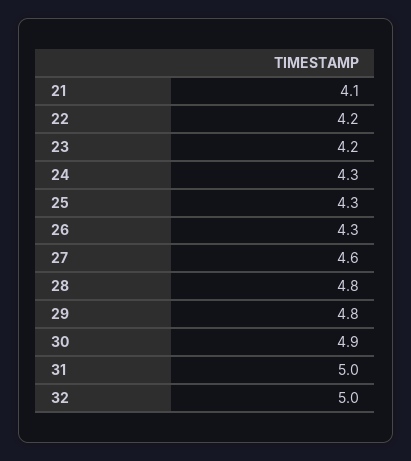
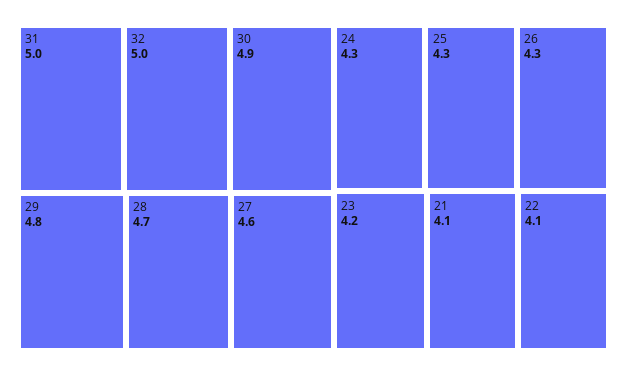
22: 4.2 -> 4.1
28: 4.8 -> 4.7

